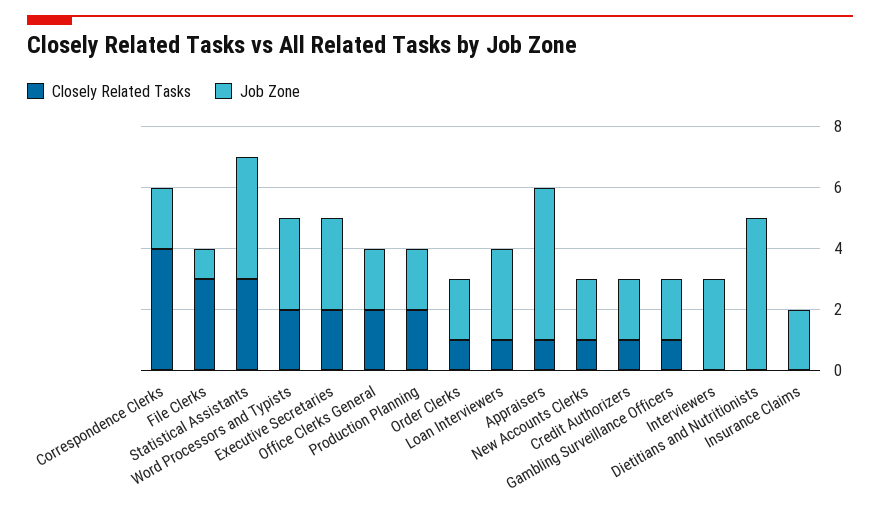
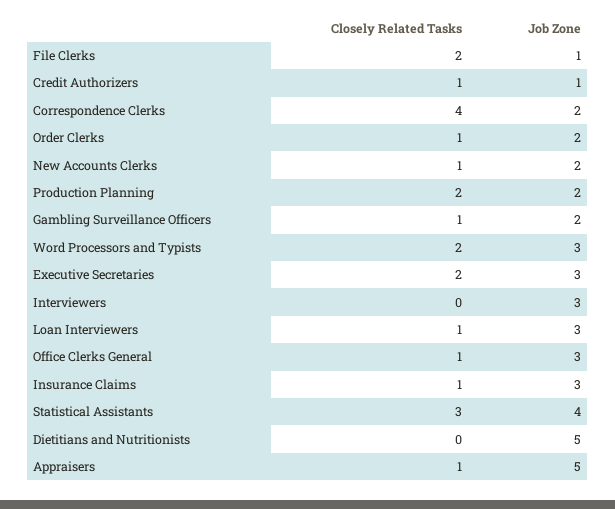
Closely Related Tasks, File Clerks: 3 -> 2
Closely Related Tasks, Office Clerks General: 2 -> 1
Job Zone, Office Clerks General: 2 -> 3
Job Zone, Credit Authorizers: 2 -> 1
Closely Related Tasks, Insurance Claims: 0 -> 1
Job Zone, Insurance Claims: 2 -> 3

